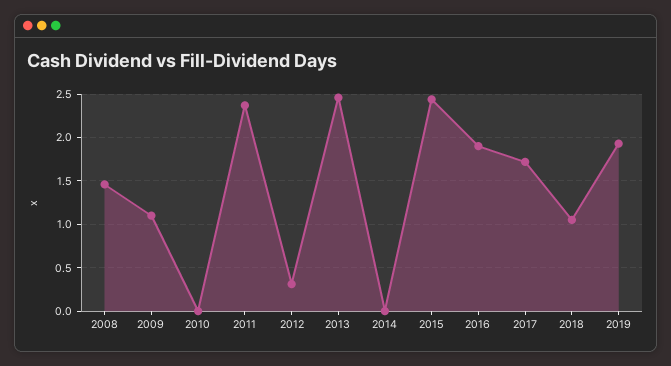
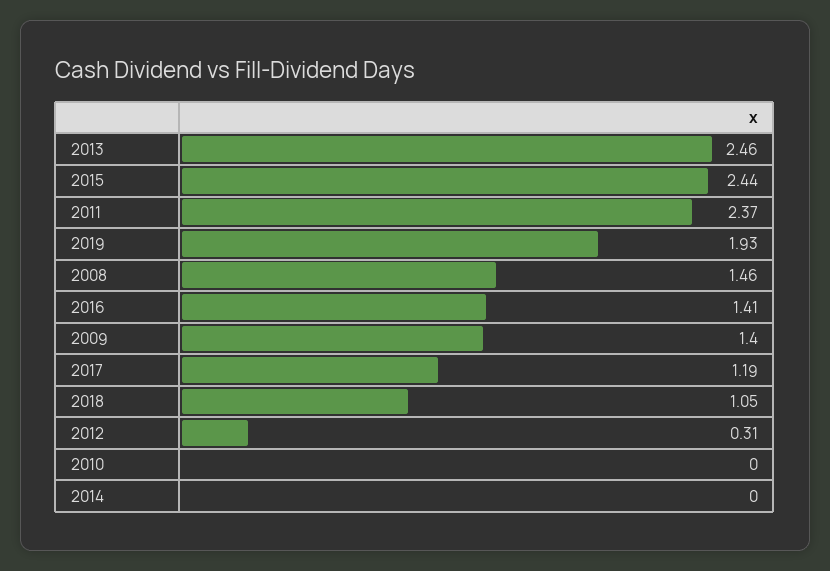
2009: 1.1 -> 1.4
2016: 1.9 -> 1.41
2017: 1.7 -> 1.19

